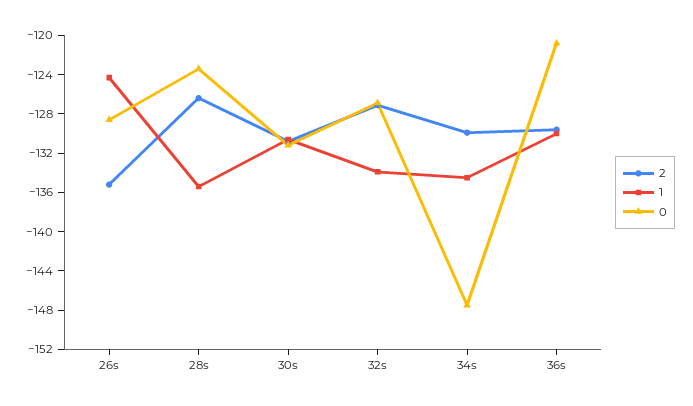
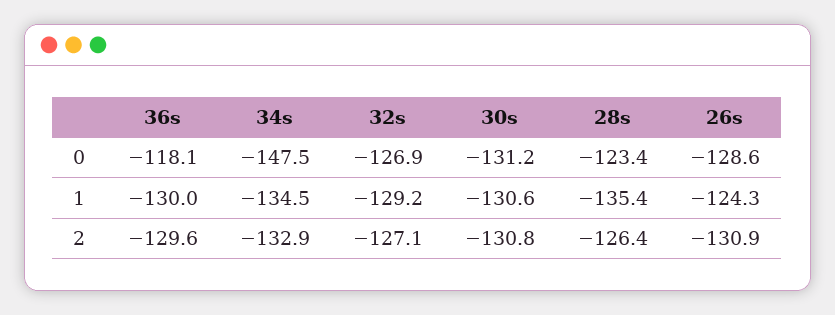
2, 26s: -135 -> -130.9
1, 32s: -134 -> -129.2
2, 34s: -130 -> -132.9
0, 36s: -121 -> -118.1

